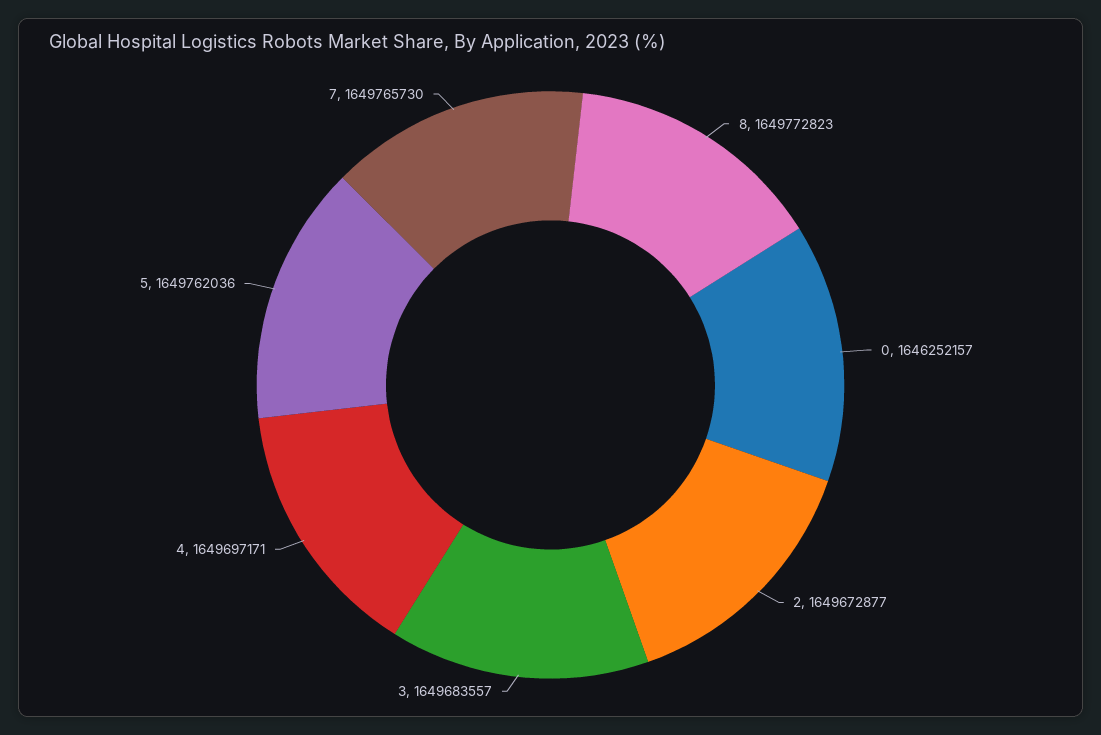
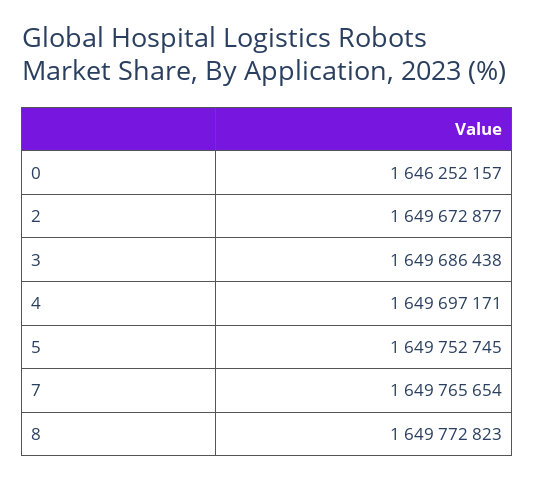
3: 1649683557 -> 1649686438
5: 1649762036 -> 1649752745
7: 1649765730 -> 1649765654

